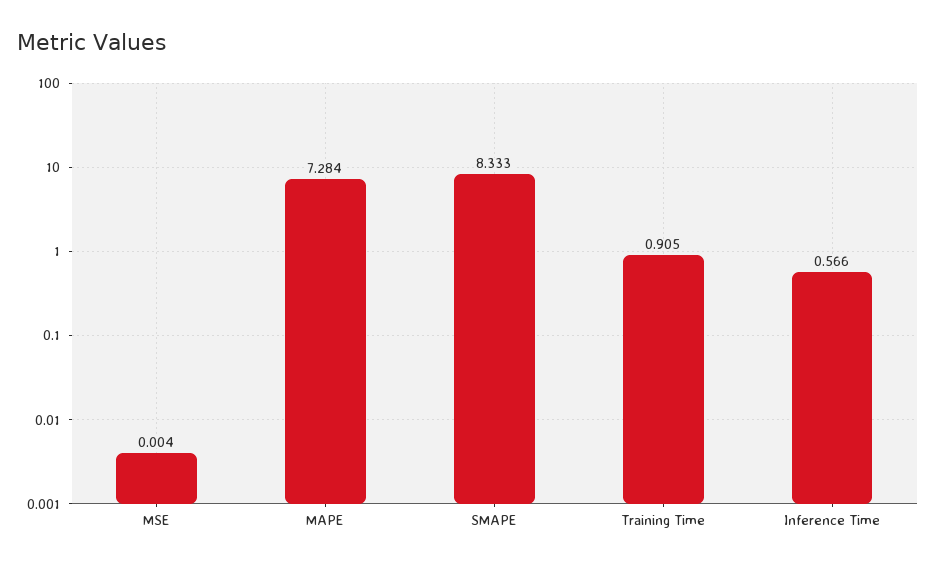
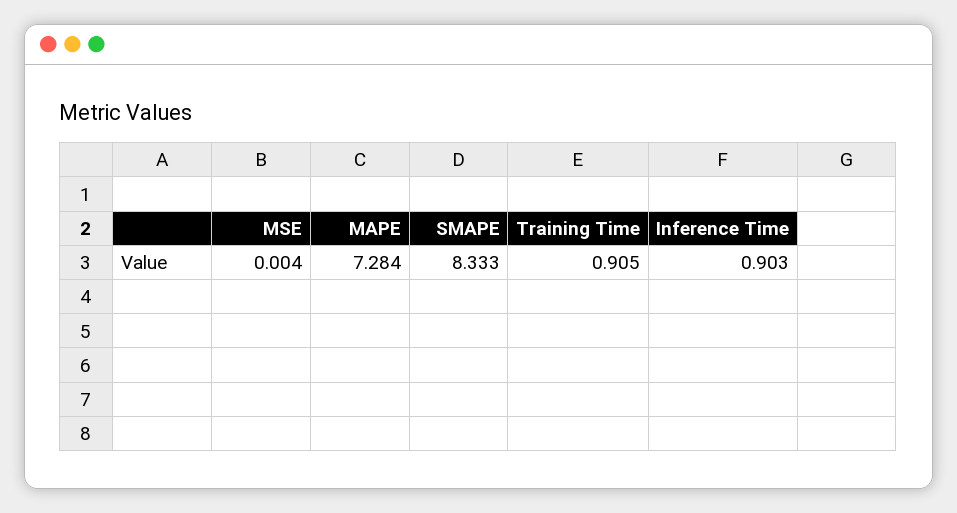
Inference Time: 0.566 -> 0.903

